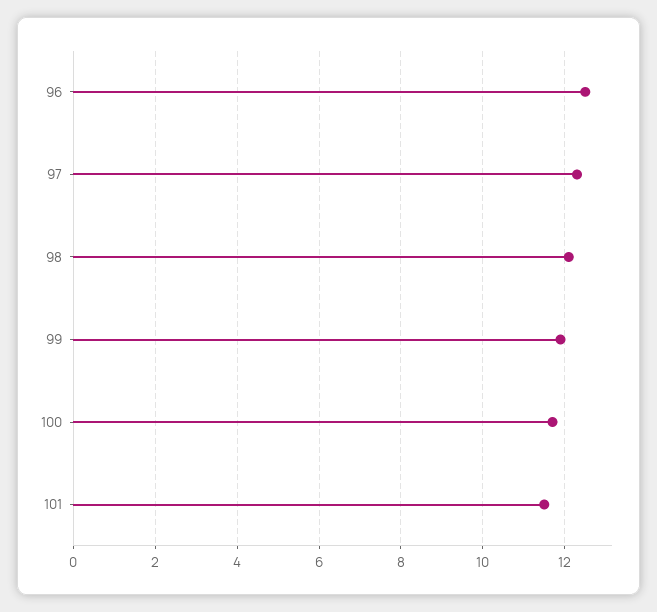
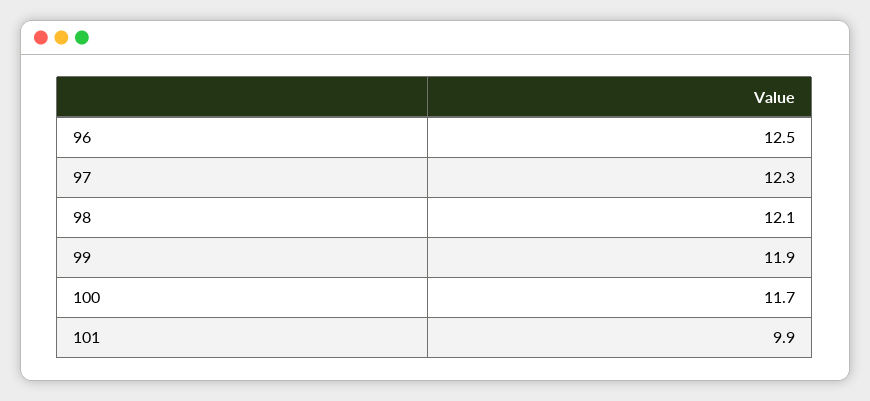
101: 11.5 -> 9.9

